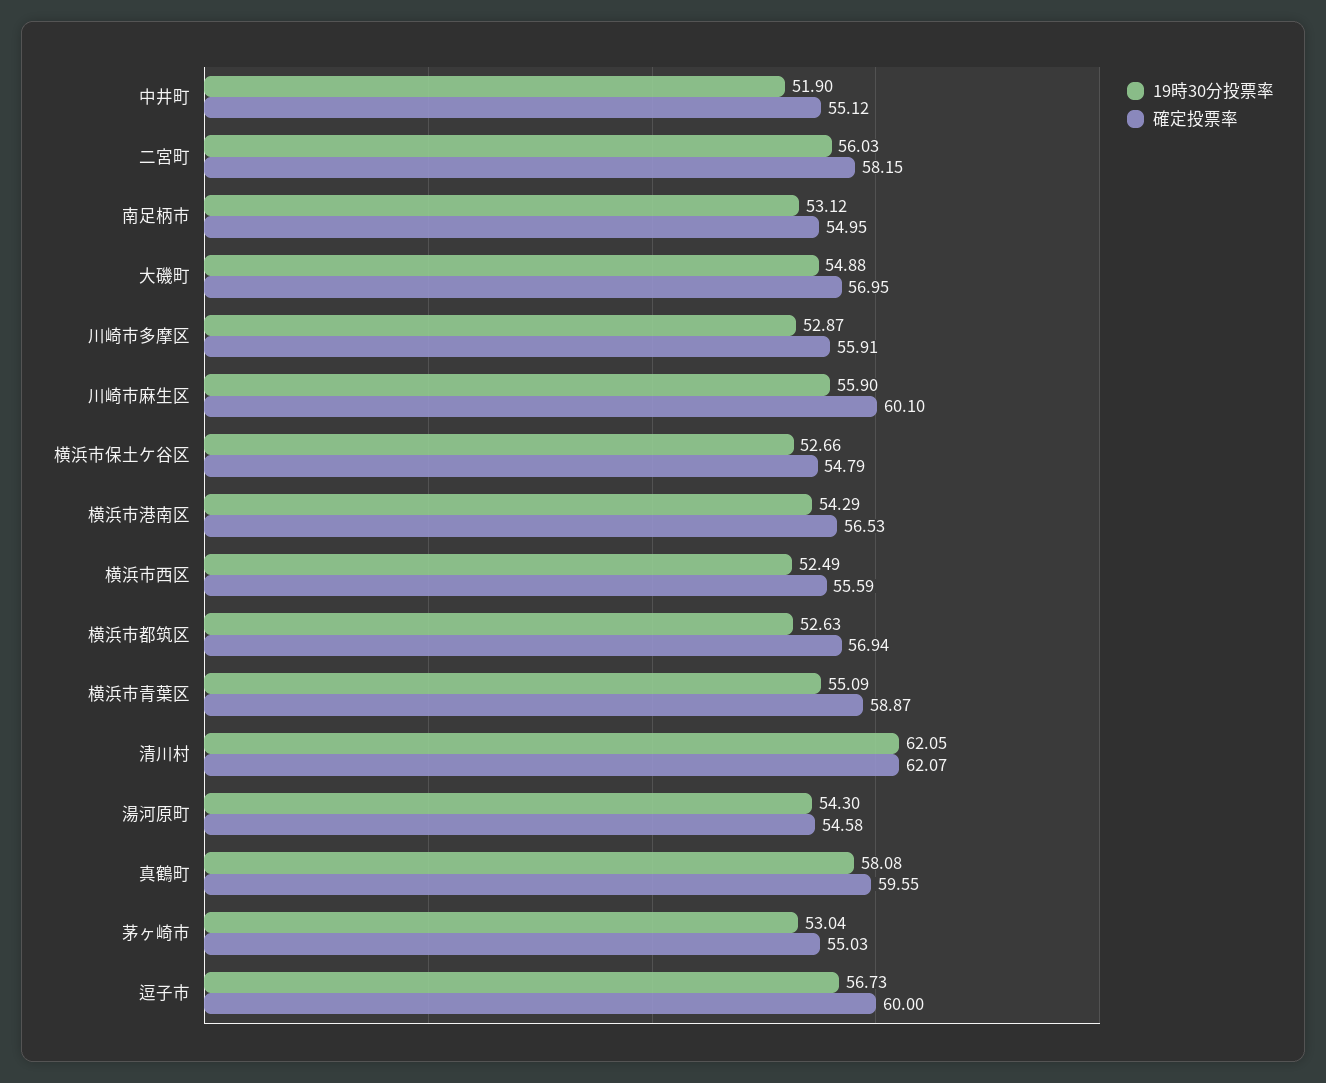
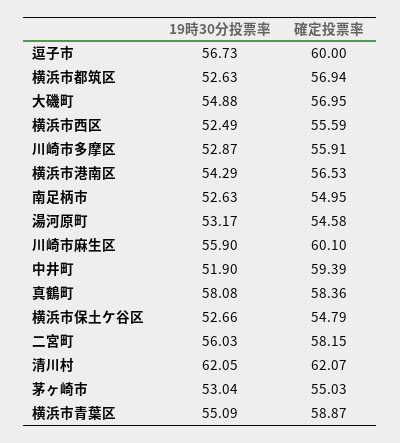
確定投票率, 中井町: 55.12 -> 59.39
19時30分投票率, 南足柄市: 53.12 -> 52.63
19時30分投票率, 湯河原町: 54.3 -> 53.17
確定投票率, 真鶴町: 59.55 -> 58.36

